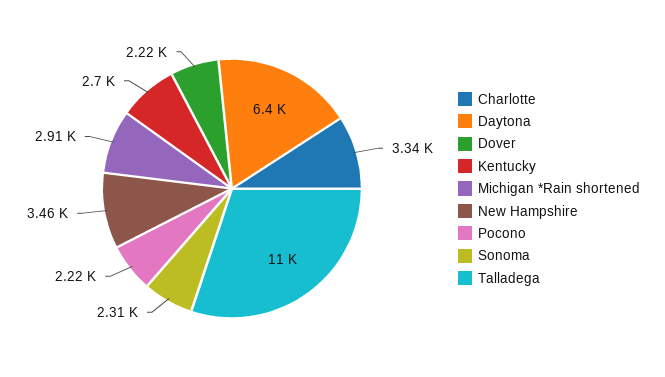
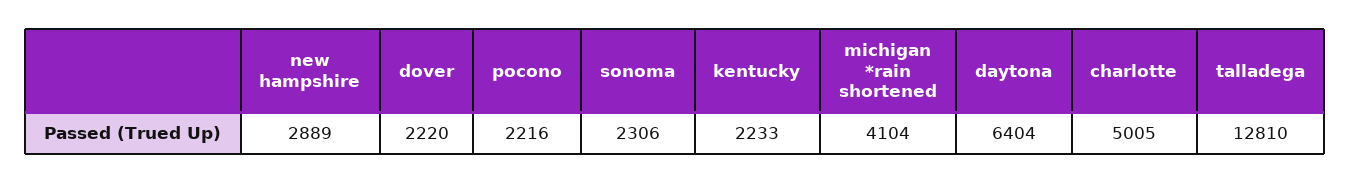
Charlotte: 3340 -> 5005
Kentucky: 2700 -> 2233
Michigan *Rain shortened: 2910 -> 4104
New Hampshire: 3460 -> 2889
Talladega: 11000 -> 12810

